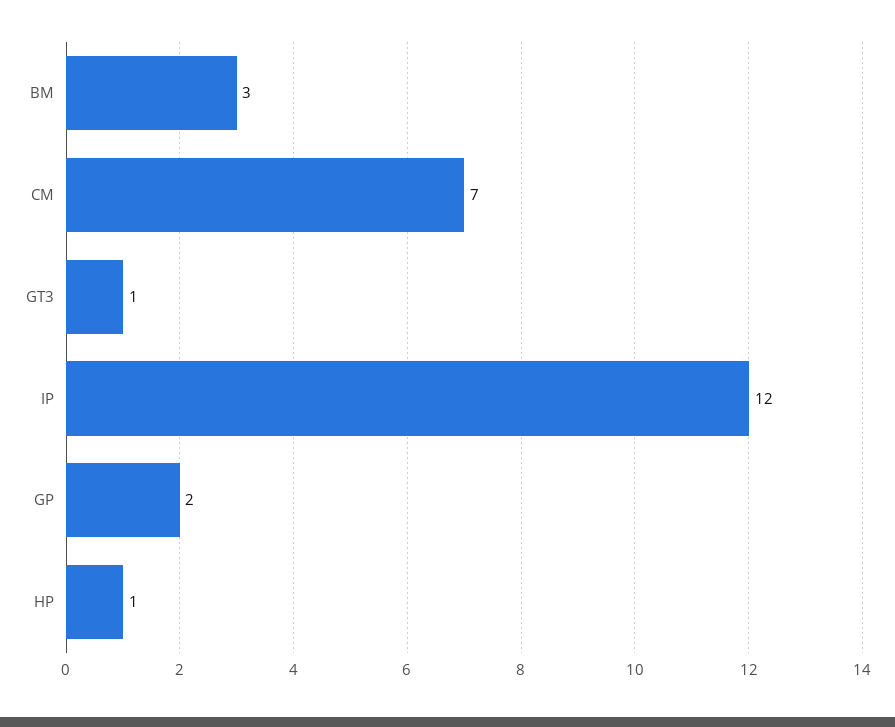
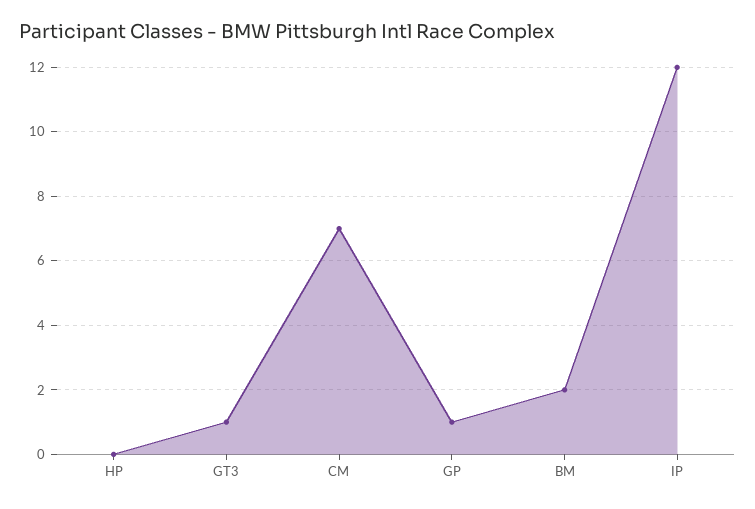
BM: 3 -> 2
GP: 2 -> 1
HP: 1 -> 0

